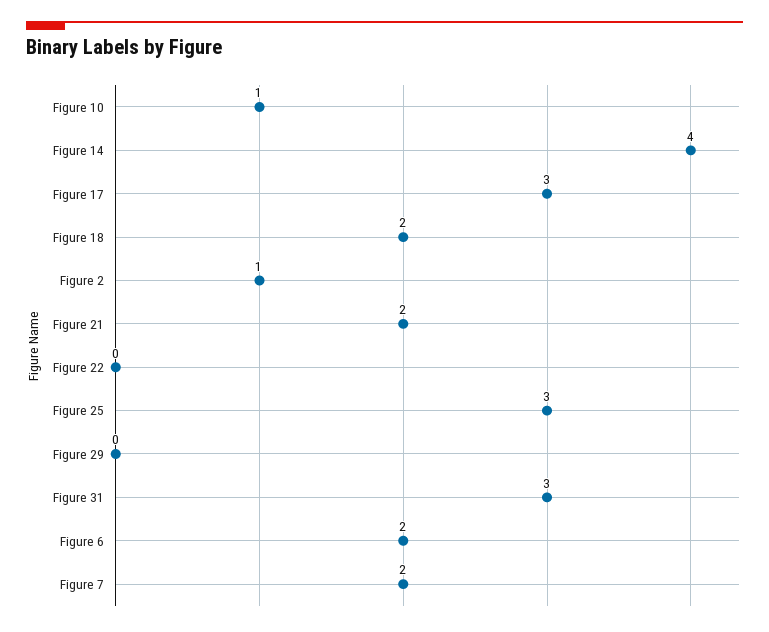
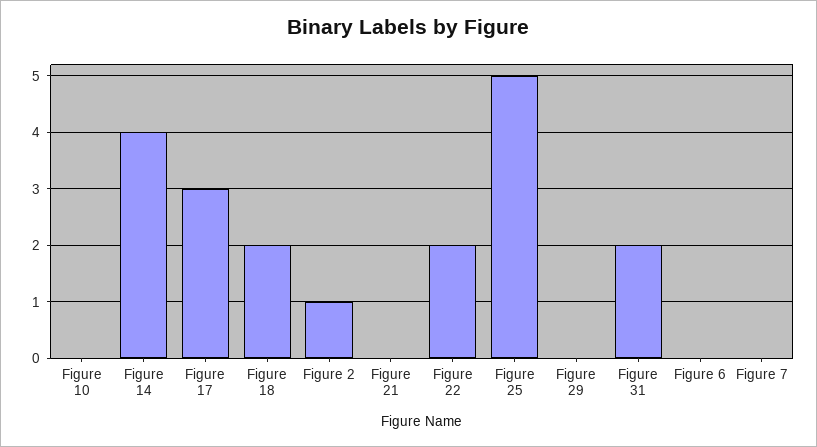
Figure 10: 1 -> 0
Figure 21: 2 -> 0
Figure 22: 0 -> 2
Figure 25: 3 -> 5
Figure 31: 3 -> 2
Figure 6: 2 -> 0
Figure 7: 2 -> 0

